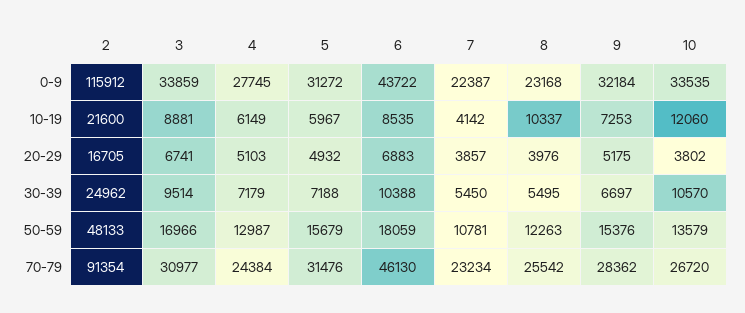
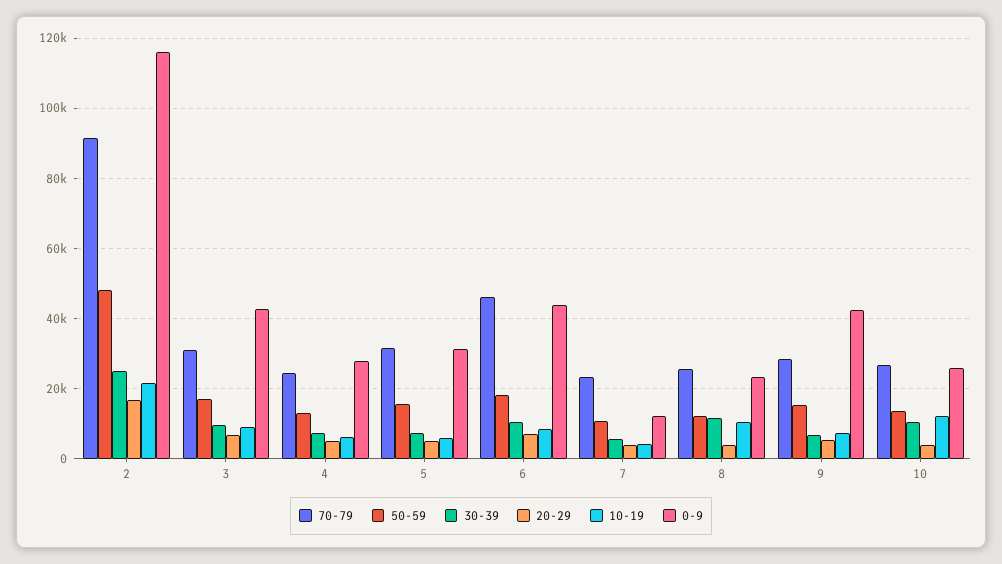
0-9, 3: 33859 -> 42000
0-9, 7: 22387 -> 12000
0-9, 9: 32184 -> 42000
0-9, 10: 33535 -> 26000
30-39, 8: 5495 -> 12000

